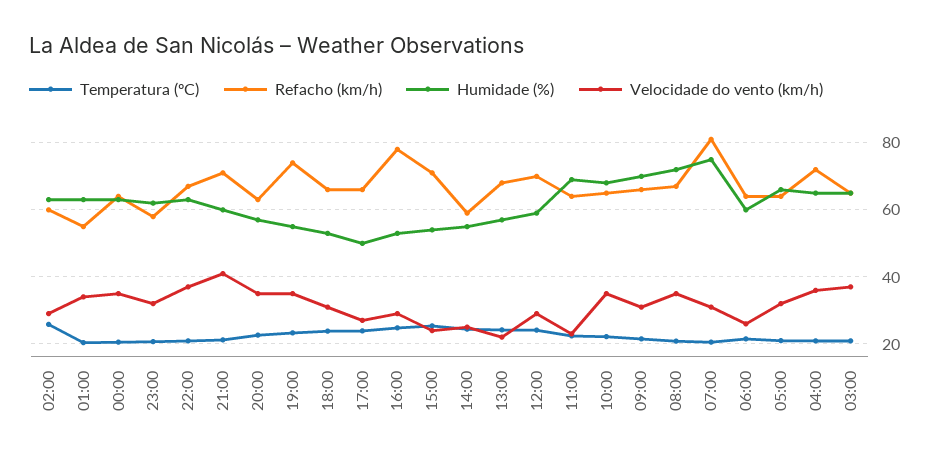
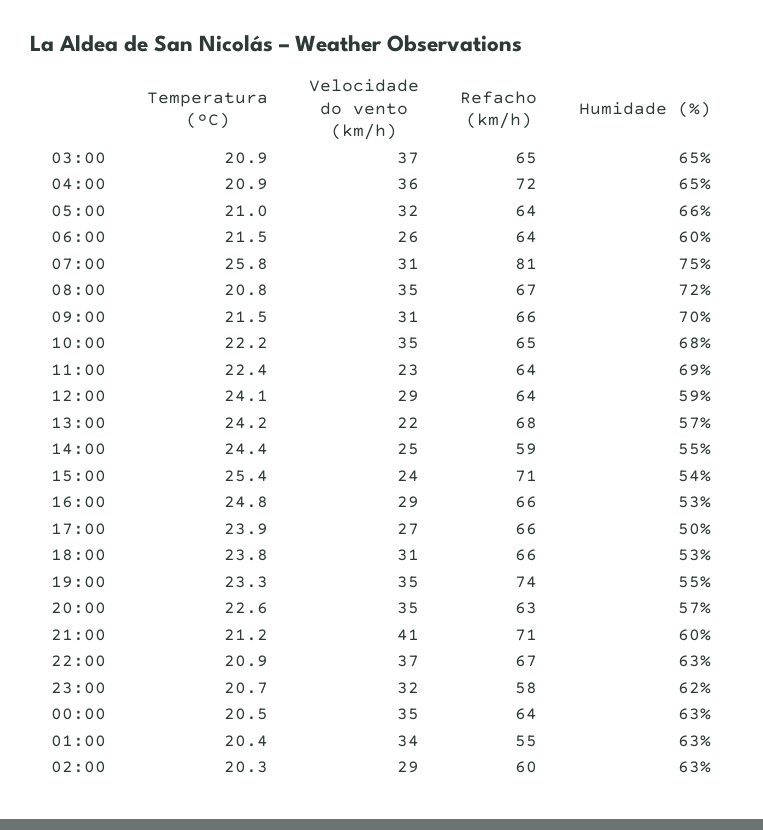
Temperatura (ºC), 02:00: 26 -> 20.3
Refacho (km/h), 16:00: 78 -> 66
Refacho (km/h), 12:00: 70 -> 64
Temperatura (ºC), 07:00: 20 -> 25.8

